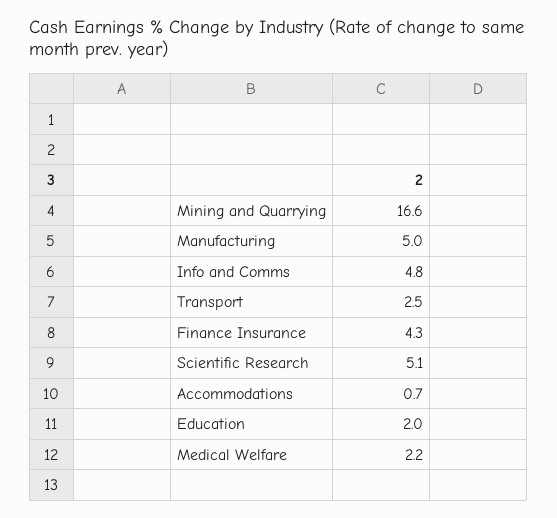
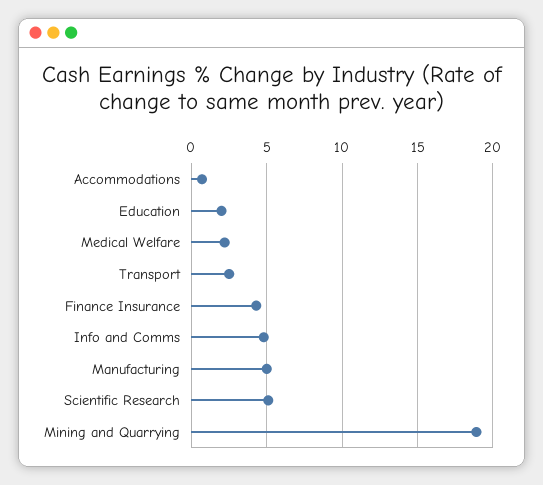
Mining and Quarrying: 16.6 -> 19

